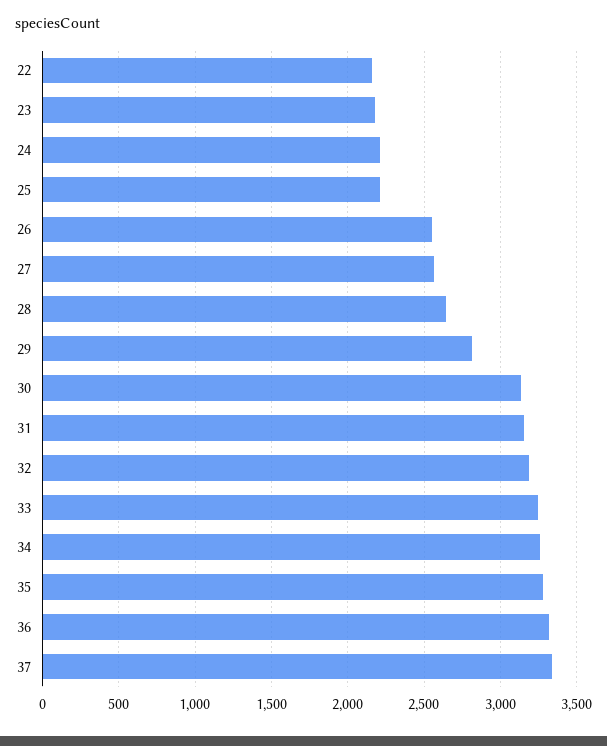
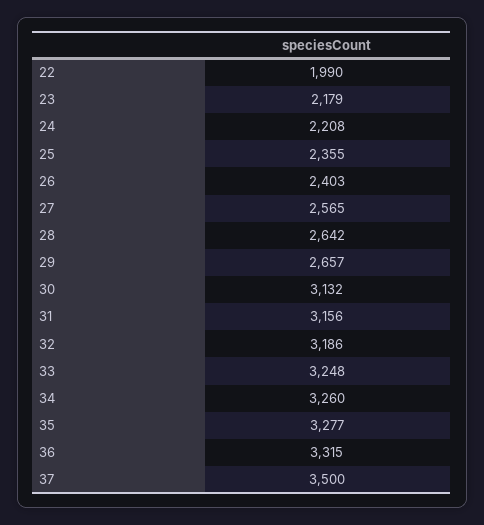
22: 2150 -> 1990
25: 2200 -> 2355
26: 2550 -> 2403
29: 2800 -> 2657
37: 3350 -> 3500

